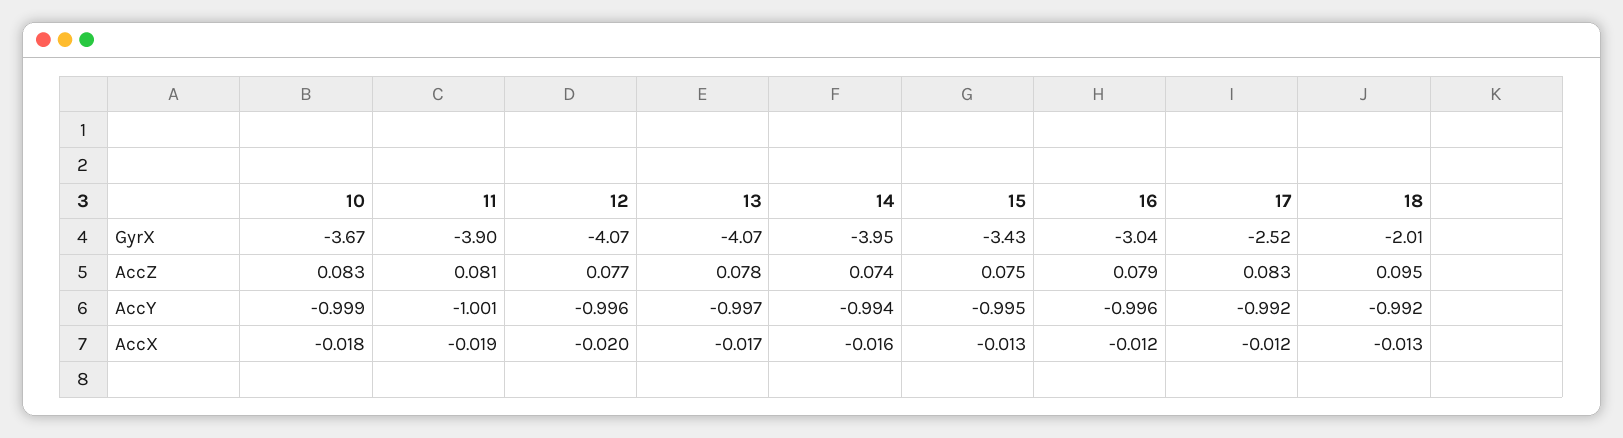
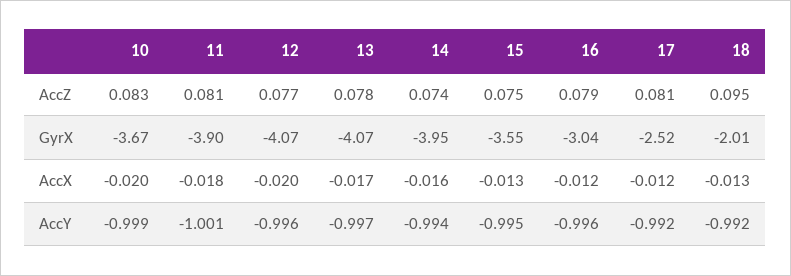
15, GyrX: -3.43 -> -3.55
17, AccZ: 0.083 -> 0.081
10, AccX: -0.018 -> -0.02
11, AccX: -0.019 -> -0.018

